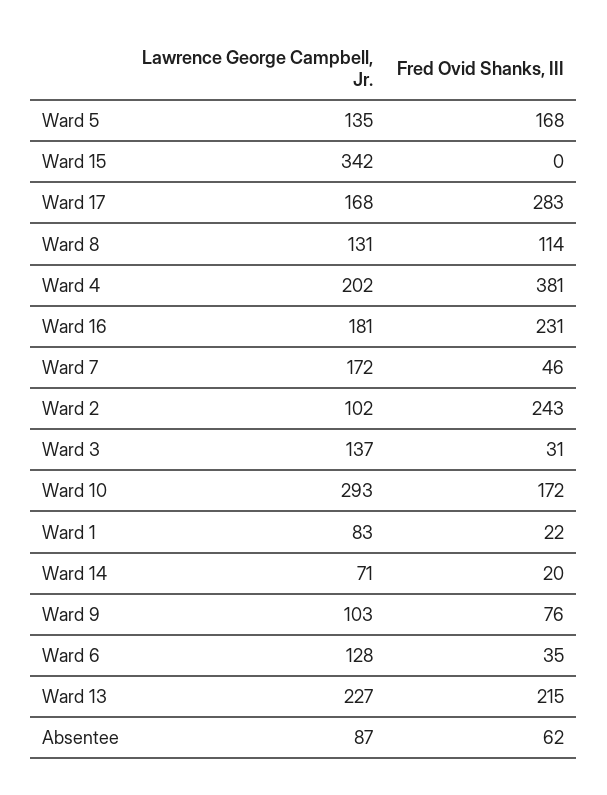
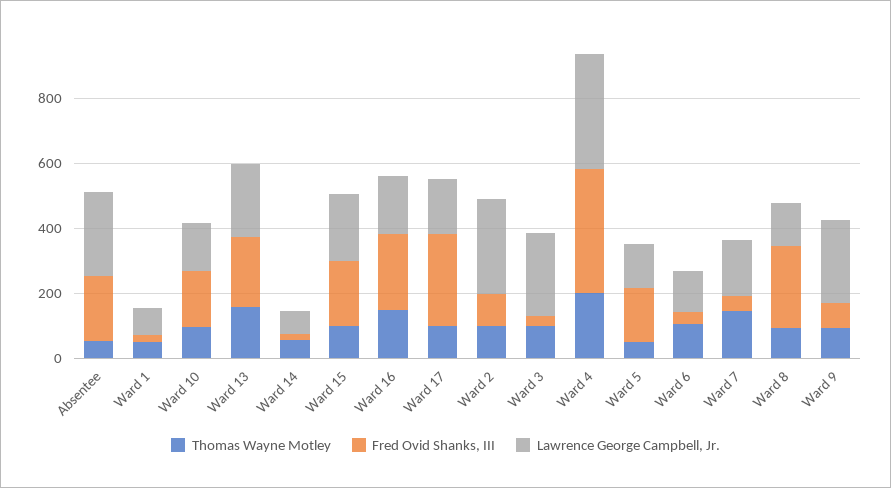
Lawrence George Campbell, Jr., Ward 15: 342 -> 200
Fred Ovid Shanks, III, Ward 15: 0 -> 200
Fred Ovid Shanks, III, Ward 8: 114 -> 250
Lawrence George Campbell, Jr., Ward 4: 202 -> 350
Lawrence George Campbell, Jr., Ward 2: 102 -> 300
Fred Ovid Shanks, III, Ward 2: 243 -> 100
Lawrence George Campbell, Jr., Ward 3: 137 -> 250
Lawrence George Campbell, Jr., Ward 10: 293 -> 150
Lawrence George Campbell, Jr., Ward 9: 103 -> 250
Lawrence George Campbell, Jr., Absentee: 87 -> 250
Fred Ovid Shanks, III, Absentee: 62 -> 200
Thomas Wayne Motley, Absentee: none -> 50
Thomas Wayne Motley, Ward 1: none -> 50
Thomas Wayne Motley, Ward 10: none -> 100
Thomas Wayne Motley, Ward 13: none -> 150
Thomas Wayne Motley, Ward 14: none -> 50
Thomas Wayne Motley, Ward 15: none -> 100
Thomas Wayne Motley, Ward 16: none -> 150
Thomas Wayne Motley, Ward 17: none -> 100
Thomas Wayne Motley, Ward 2: none -> 100
Thomas Wayne Motley, Ward 3: none -> 100
Thomas Wayne Motley, Ward 4: none -> 200
Thomas Wayne Motley, Ward 5: none -> 50
Thomas Wayne Motley, Ward 6: none -> 100
Thomas Wayne Motley, Ward 7: none -> 150
Thomas Wayne Motley, Ward 8: none -> 100
Thomas Wayne Motley, Ward 9: none -> 100

